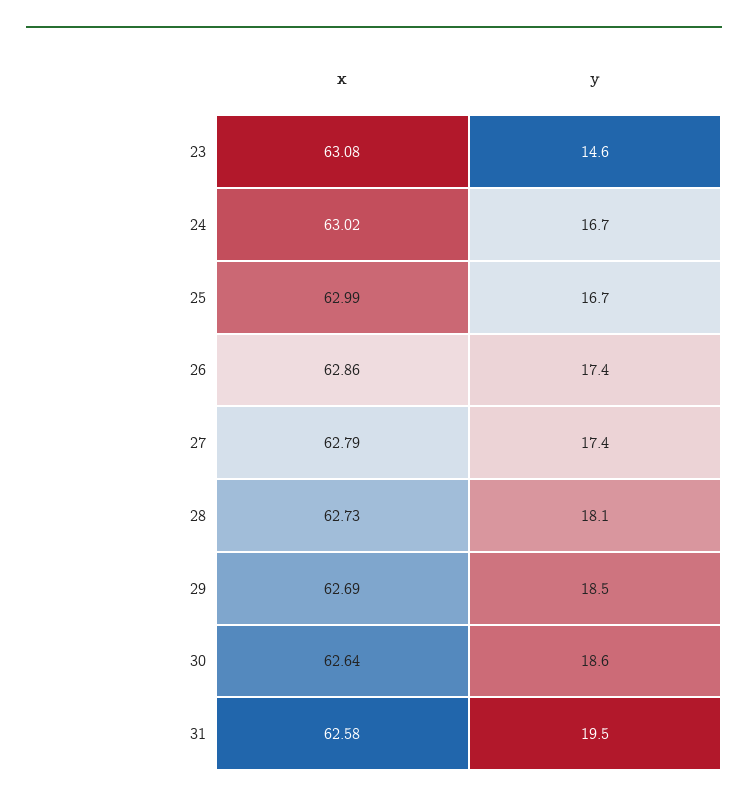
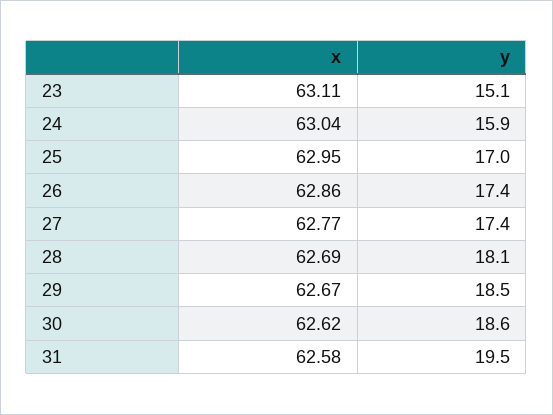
x, 23: 63.08 -> 63.11
y, 23: 14.6 -> 15.1
x, 24: 63.02 -> 63.04
y, 24: 16.7 -> 15.9
x, 25: 62.99 -> 62.95
y, 25: 16.7 -> 17
x, 27: 62.79 -> 62.77
x, 28: 62.73 -> 62.69
x, 29: 62.69 -> 62.67
x, 30: 62.64 -> 62.62

